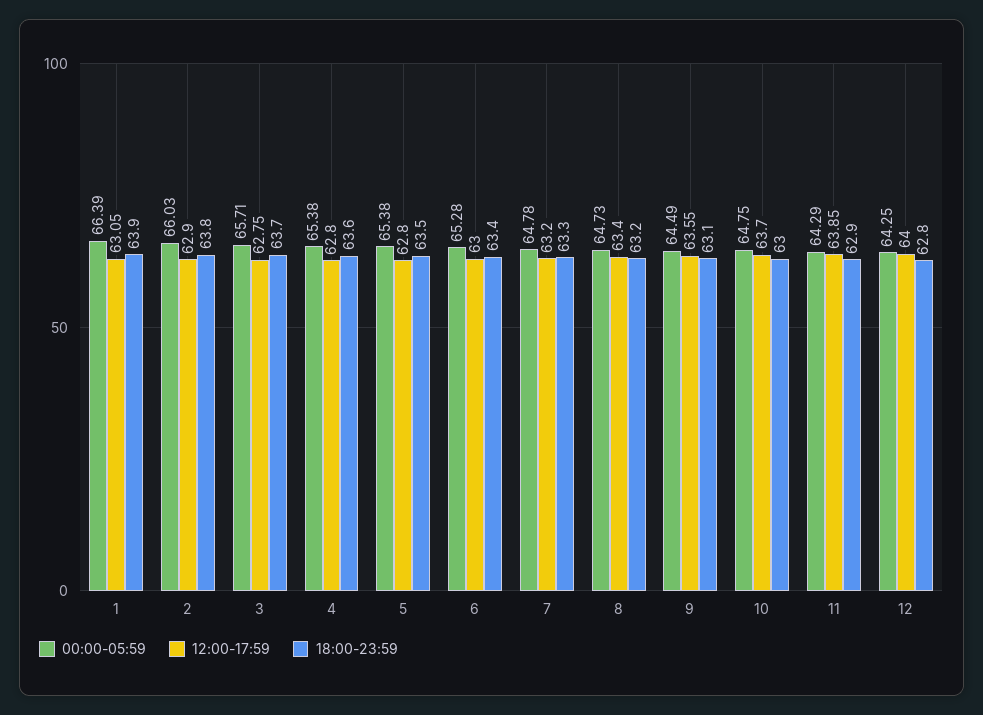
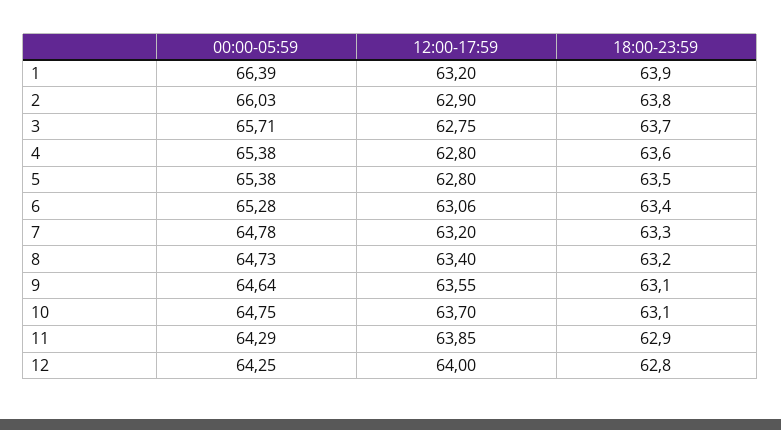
12:00-17:59, 1: 63.05 -> 63.2
12:00-17:59, 6: 63 -> 63.06
00:00-05:59, 9: 64.49 -> 64.64
18:00-23:59, 10: 63 -> 63.1

